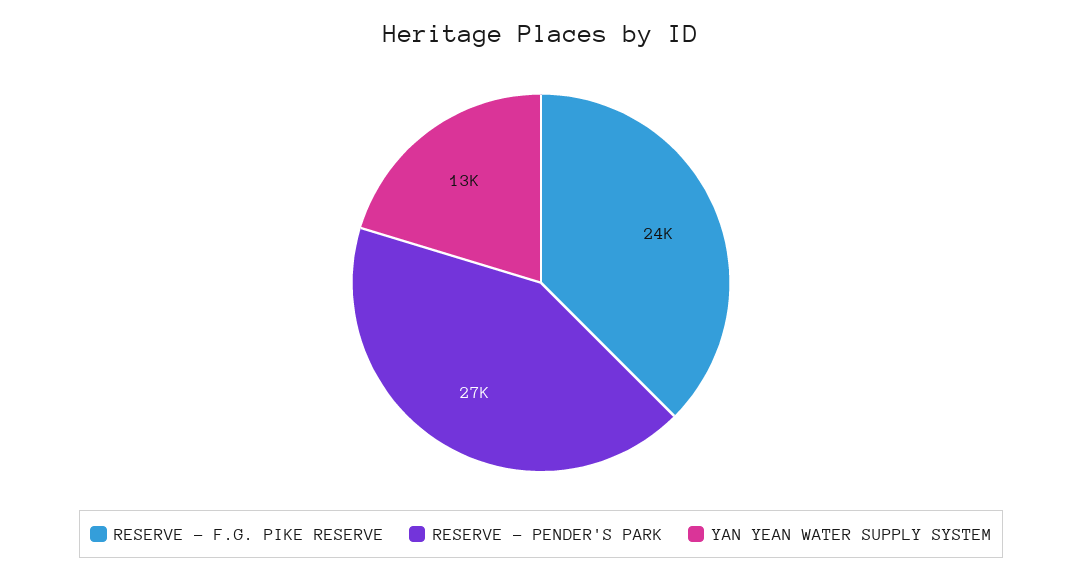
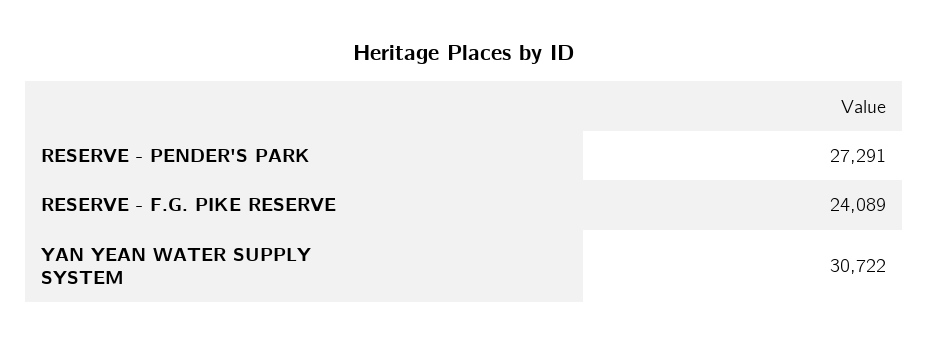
YAN YEAN WATER SUPPLY SYSTEM: 13000 -> 30722

